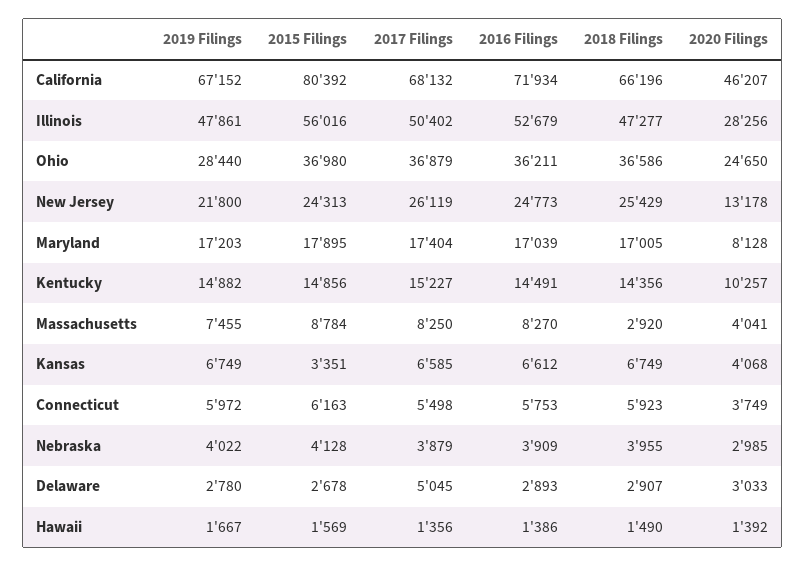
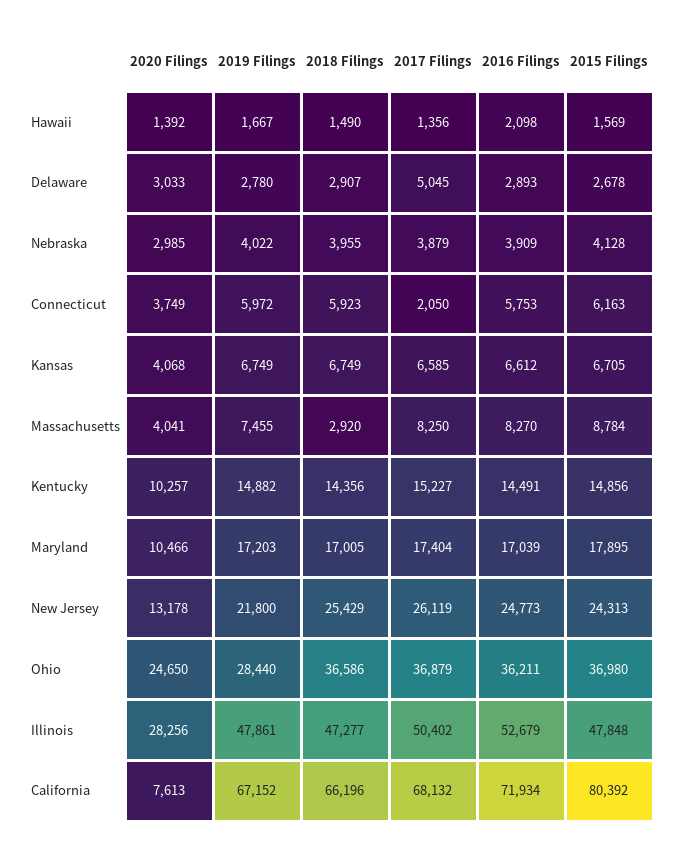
2020 Filings, California: 46207 -> 7613
2015 Filings, Illinois: 56016 -> 47848
2020 Filings, Maryland: 8128 -> 10466
2015 Filings, Kansas: 3351 -> 6705
2017 Filings, Connecticut: 5498 -> 2050
2016 Filings, Hawaii: 1386 -> 2098

